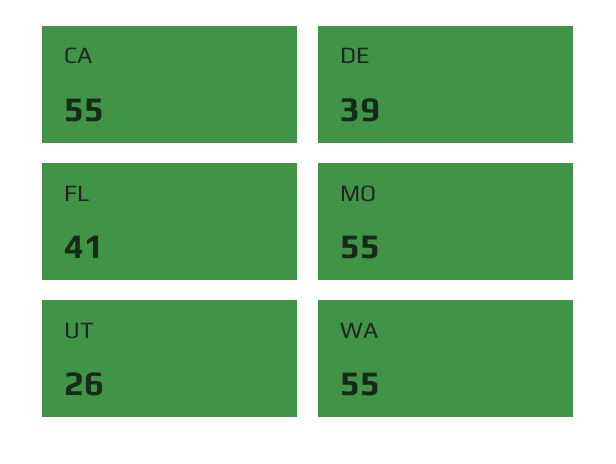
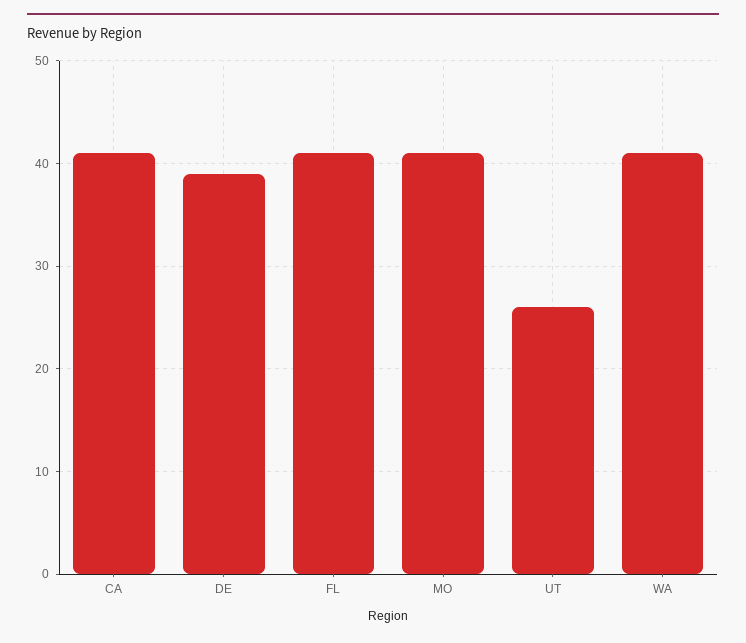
CA: 55 -> 41
MO: 55 -> 41
WA: 55 -> 41

